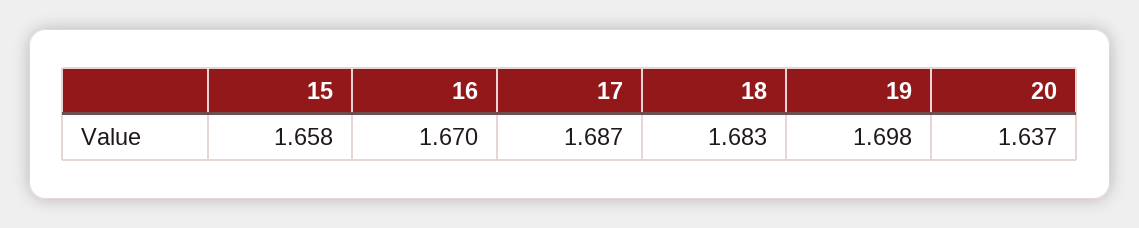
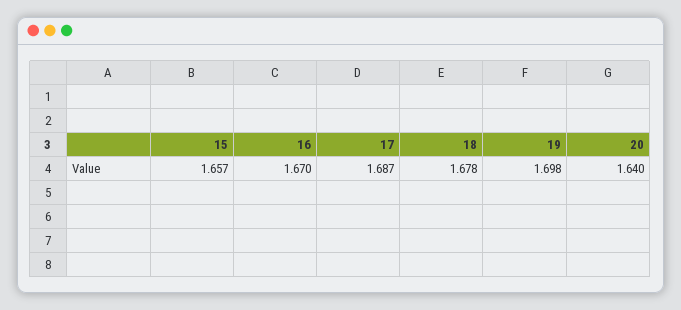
15: 1.658 -> 1.657
18: 1.683 -> 1.678
20: 1.637 -> 1.64

